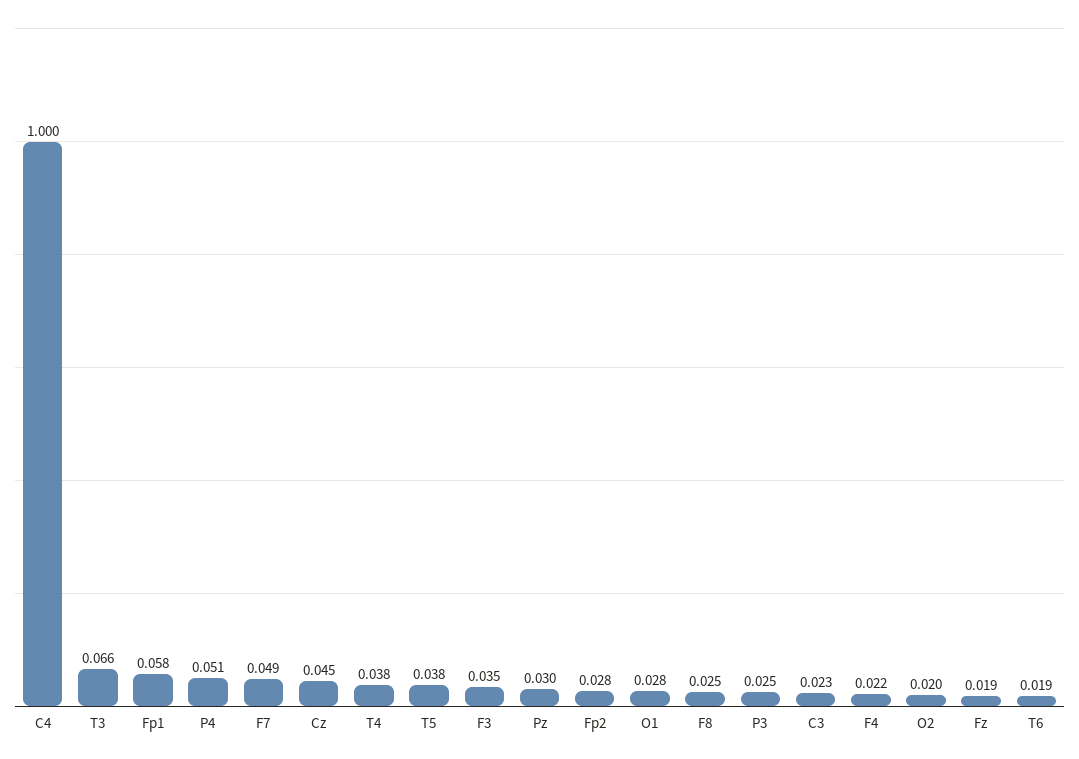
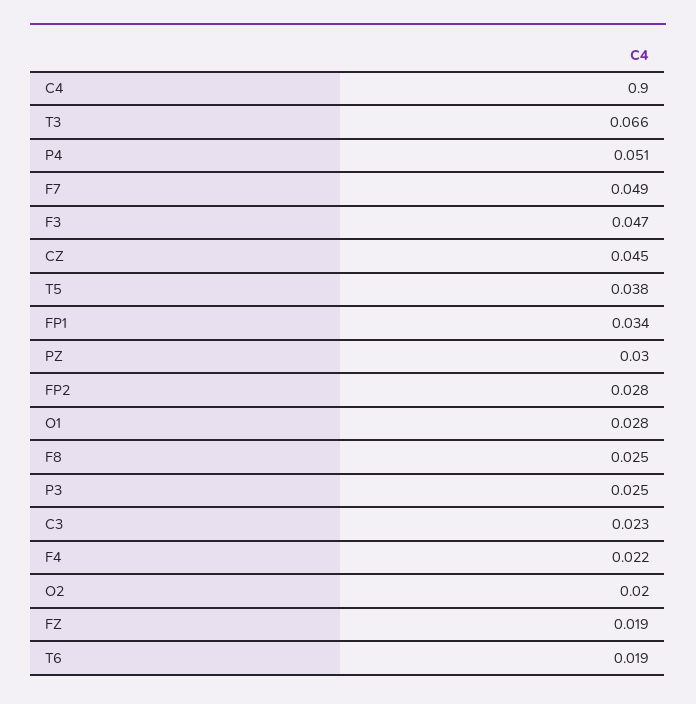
C4: 1 -> 0.9
Fp1: 0.058 -> 0.034
T4: 0.038 -> none
F3: 0.035 -> 0.047

